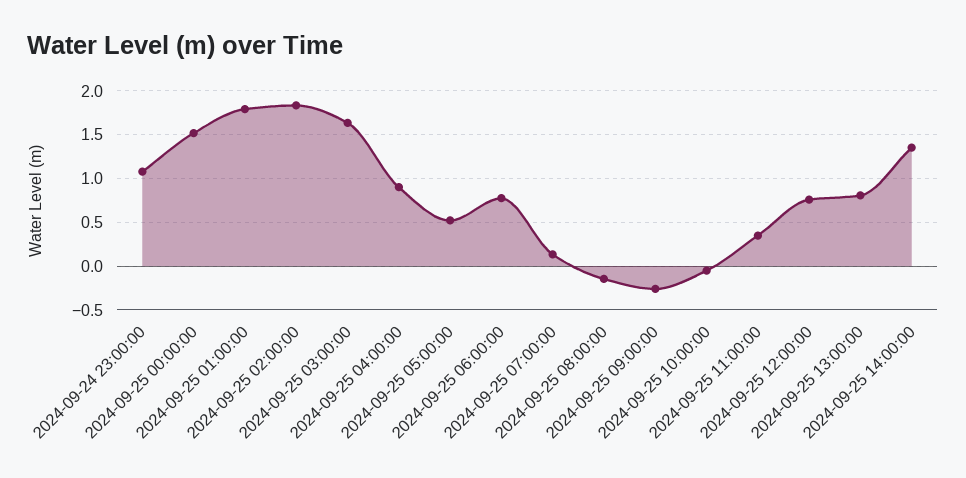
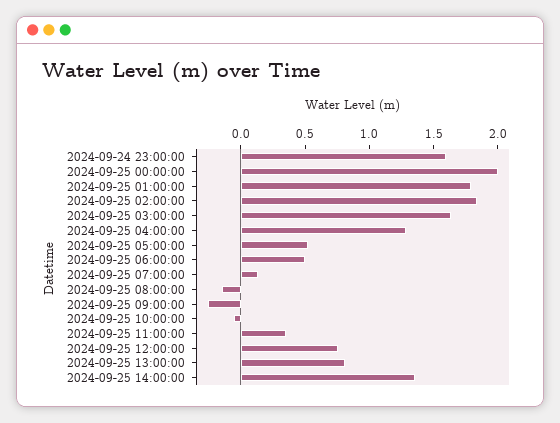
2024-09-24 23:00:00: 1.1 -> 1.6
2024-09-25 00:00:00: 1.5 -> 2
2024-09-25 04:00:00: 0.9 -> 1.3
2024-09-25 06:00:00: 0.8 -> 0.5

